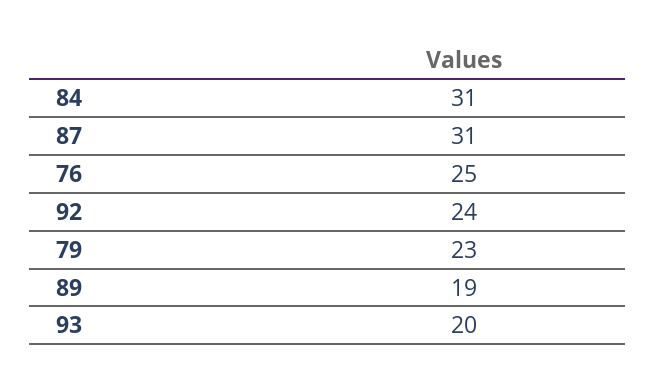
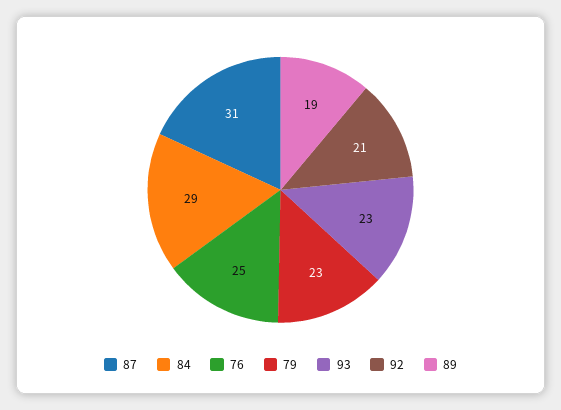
84: 31 -> 29
92: 24 -> 21
93: 20 -> 23

